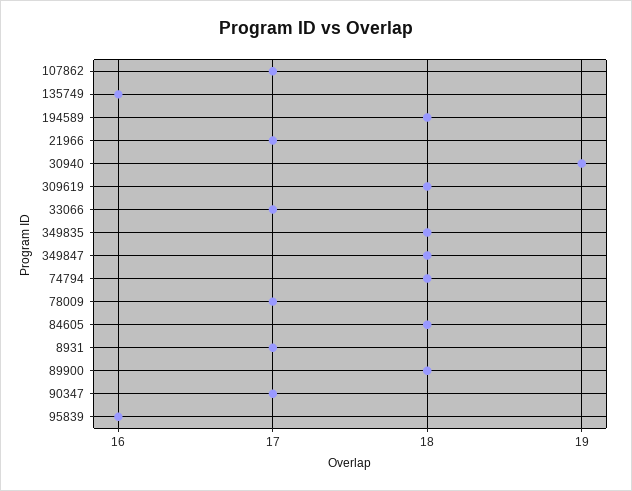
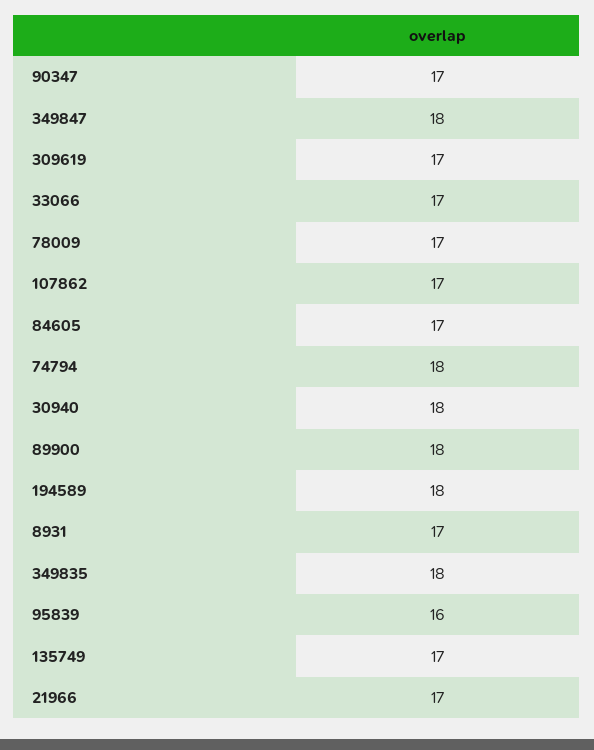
135749: 16 -> 17
30940: 19 -> 18
309619: 18 -> 17
84605: 18 -> 17

